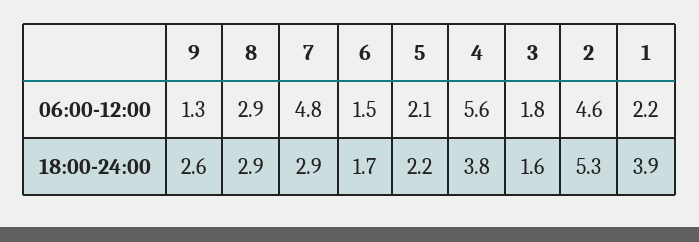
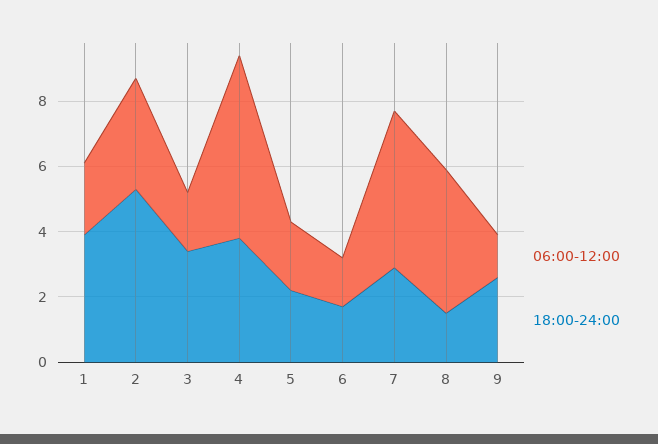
06:00-12:00, 8: 2.9 -> 4.5
06:00-12:00, 2: 4.6 -> 3.5
18:00-24:00, 8: 2.9 -> 1.5
18:00-24:00, 3: 1.6 -> 3.5

